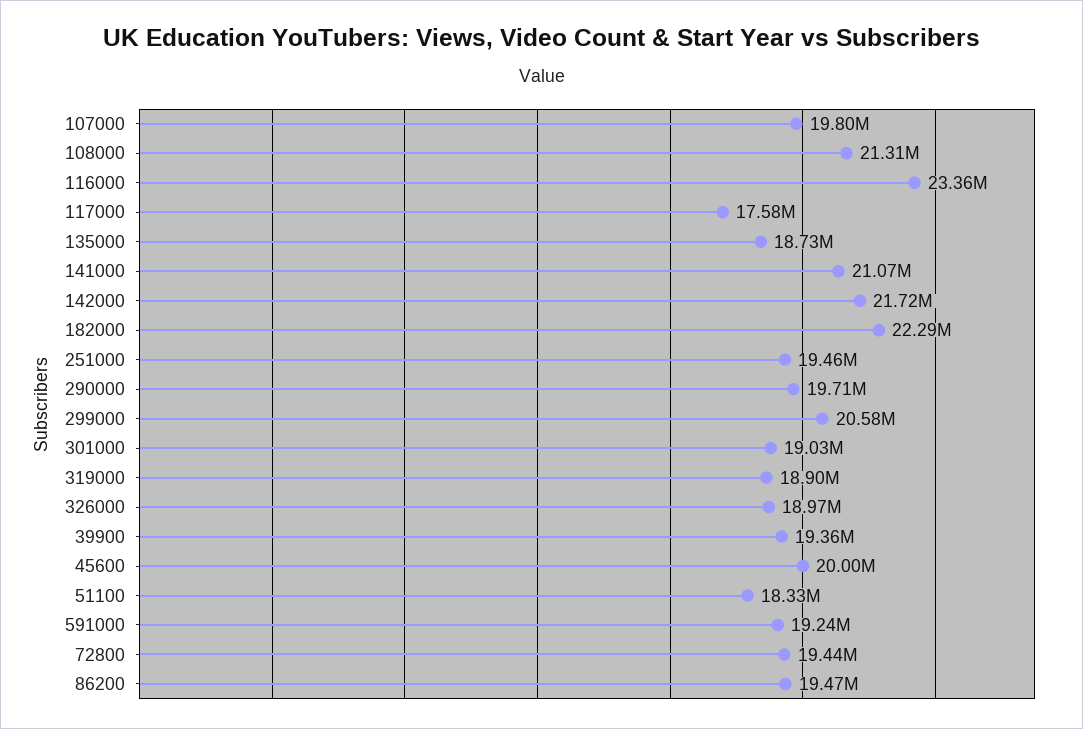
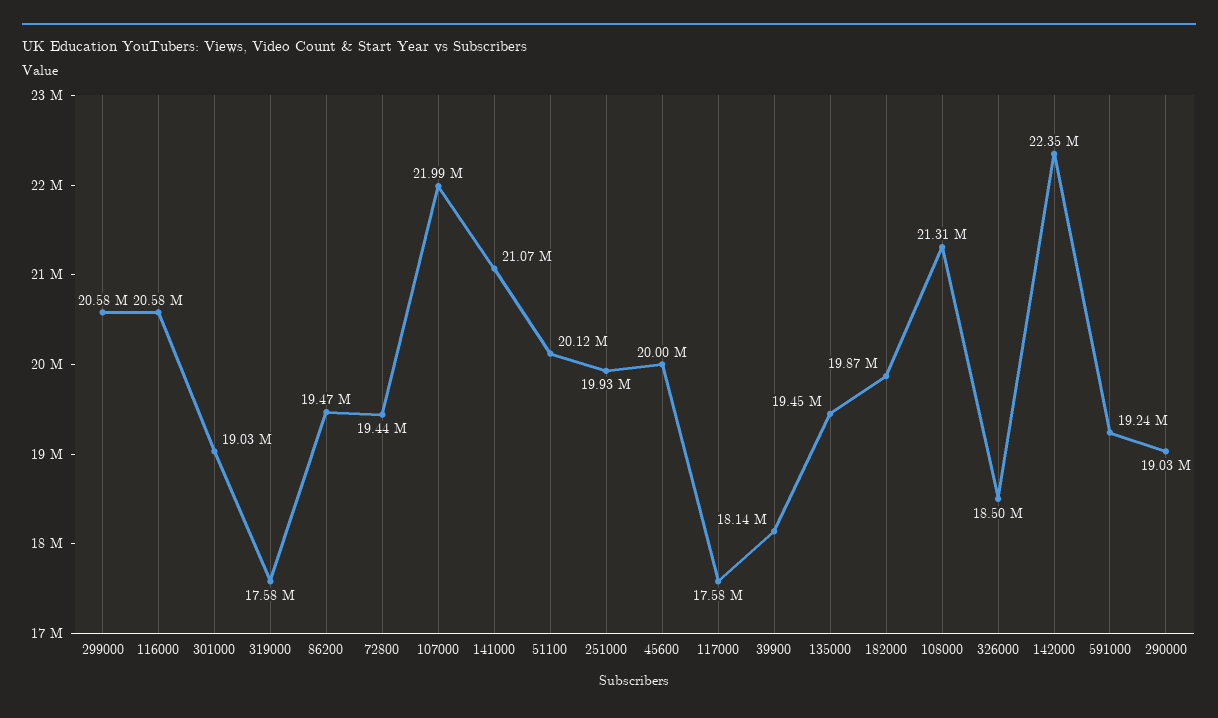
107000: 19800000 -> 21990000
116000: 23360000 -> 20580000
135000: 18730000 -> 19450000
142000: 21720000 -> 22350000
182000: 22290000 -> 19870000
251000: 19460000 -> 19930000
290000: 19710000 -> 19030000
319000: 18900000 -> 17580000
326000: 18970000 -> 18500000
39900: 19360000 -> 18140000
51100: 18330000 -> 20120000

